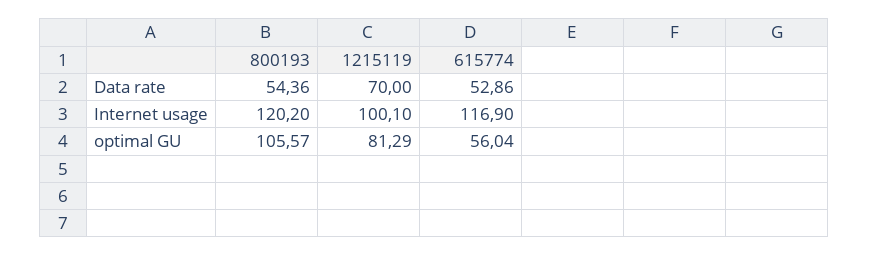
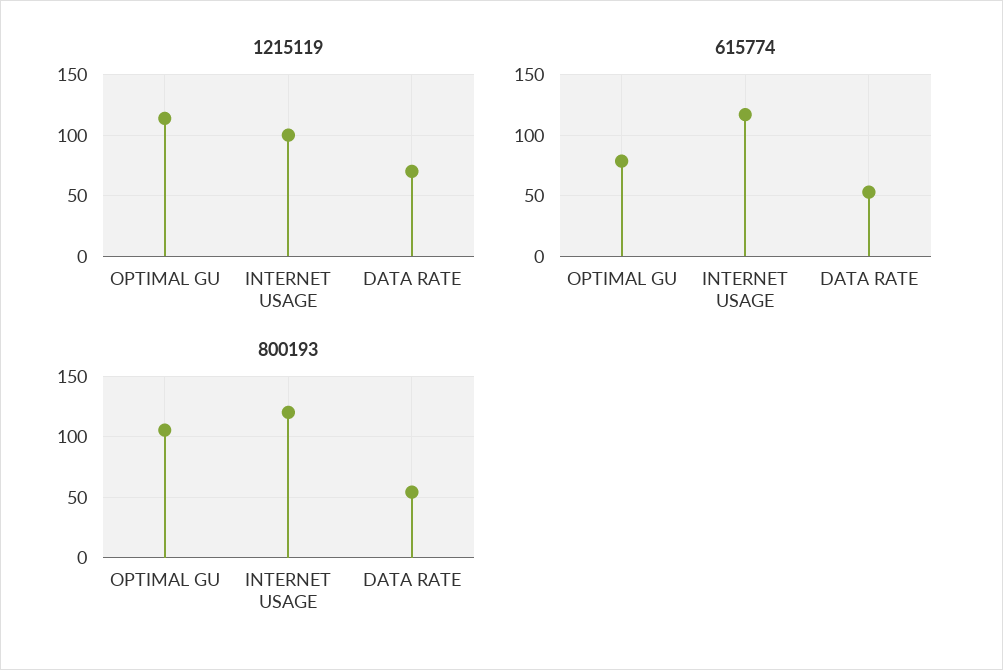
1215119, optimal GU: 81.29 -> 115
615774, optimal GU: 56.04 -> 80

